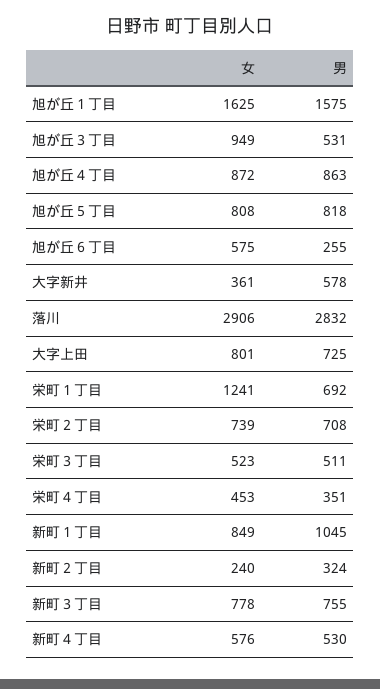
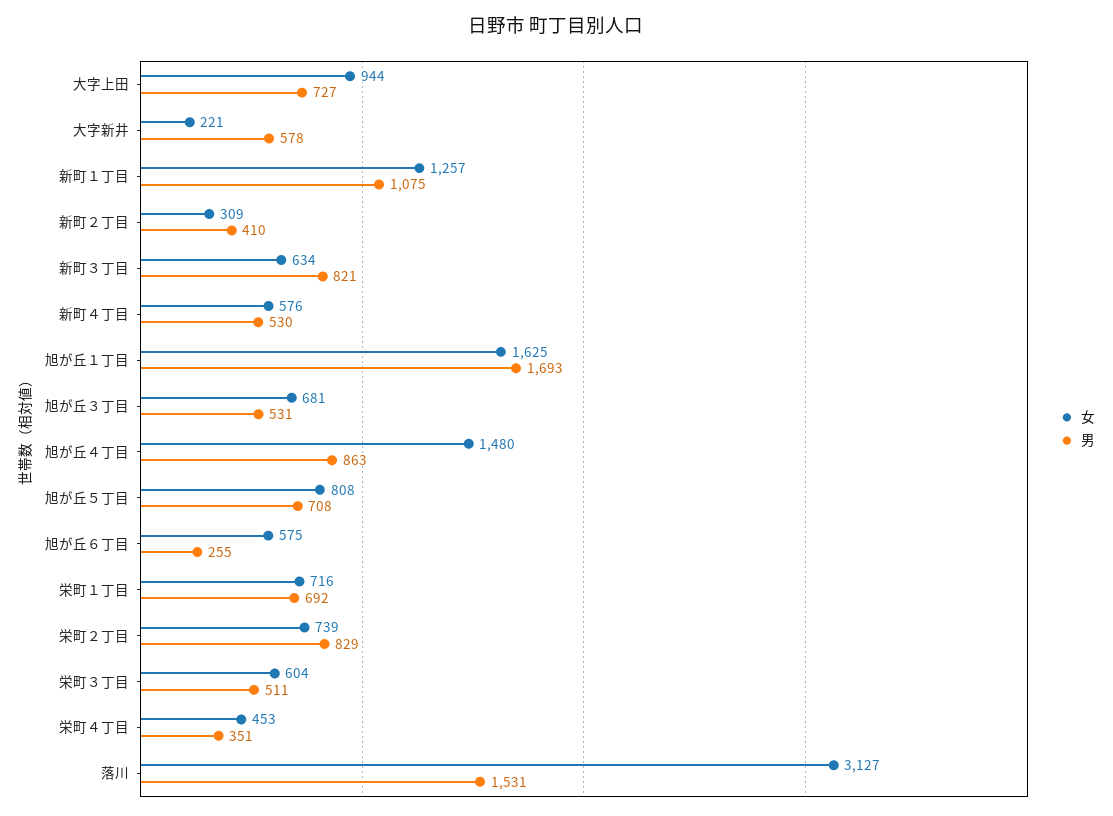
男, 旭が丘１丁目: 1575 -> 1693
女, 旭が丘３丁目: 949 -> 681
女, 旭が丘４丁目: 872 -> 1480
男, 旭が丘５丁目: 818 -> 708
女, 大字新井: 361 -> 221
女, 落川: 2906 -> 3127
男, 落川: 2832 -> 1531
女, 大字上田: 801 -> 944
男, 大字上田: 725 -> 727
女, 栄町１丁目: 1241 -> 716
男, 栄町２丁目: 708 -> 829
女, 栄町３丁目: 523 -> 604
女, 新町１丁目: 849 -> 1257
男, 新町１丁目: 1045 -> 1075
女, 新町２丁目: 240 -> 309
男, 新町２丁目: 324 -> 410
女, 新町３丁目: 778 -> 634
男, 新町３丁目: 755 -> 821

